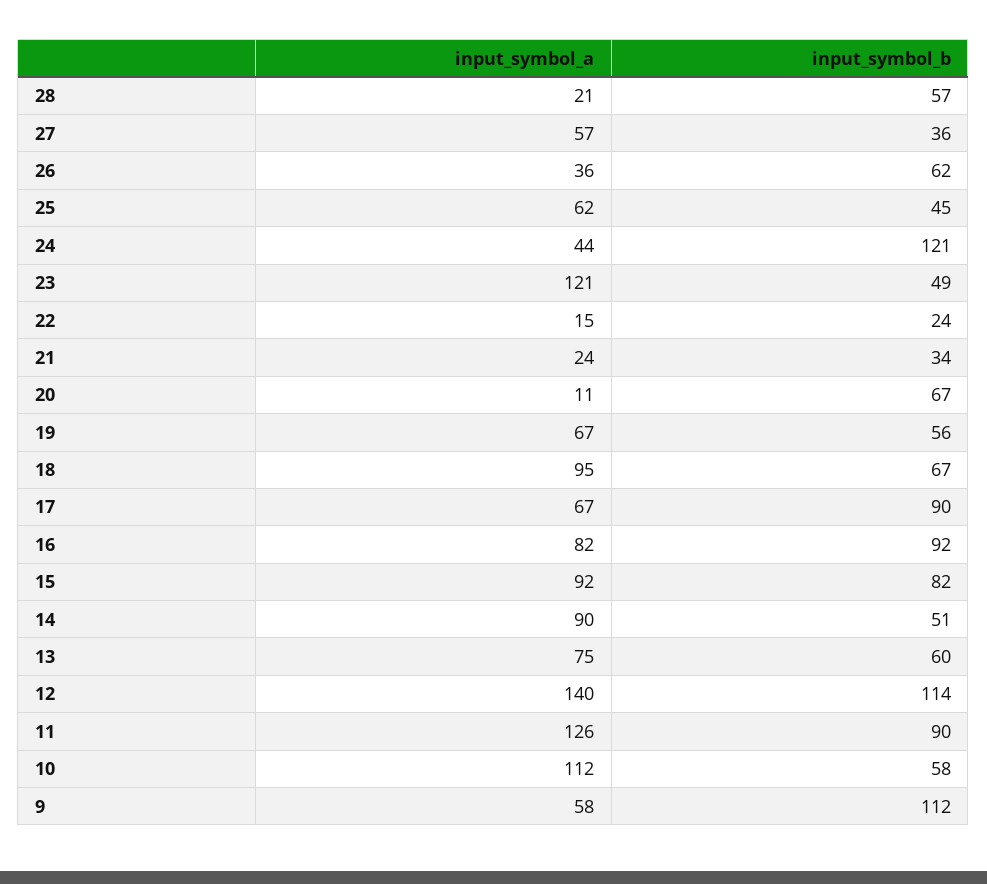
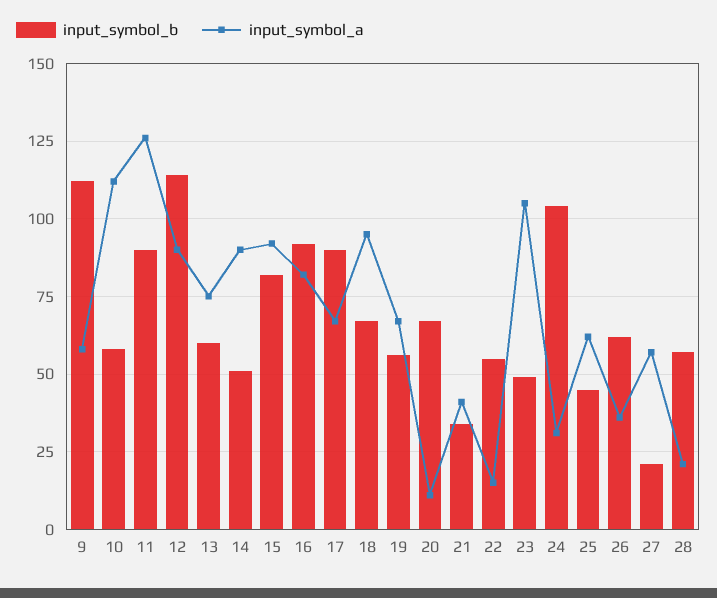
input_symbol_b, 27: 36 -> 20
input_symbol_a, 24: 44 -> 30
input_symbol_b, 24: 121 -> 105
input_symbol_a, 23: 121 -> 105
input_symbol_b, 22: 24 -> 55
input_symbol_a, 21: 24 -> 40
input_symbol_a, 12: 140 -> 90

